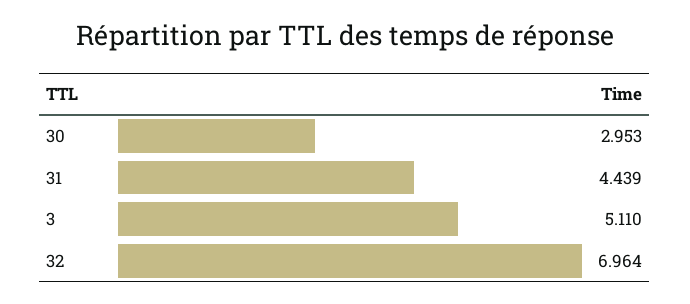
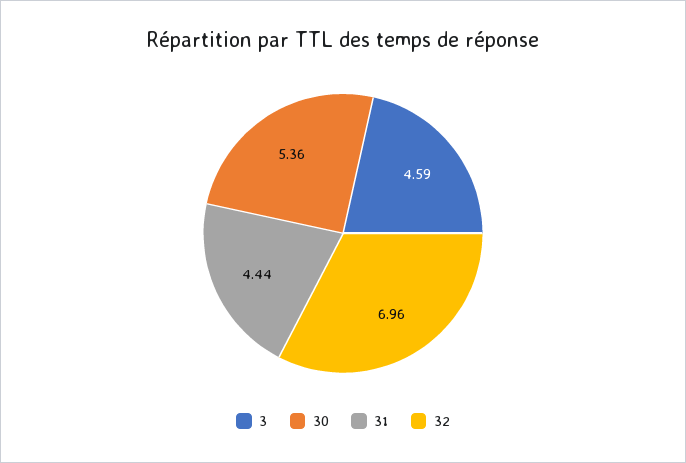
30: 2.953 -> 5.36
3: 5.11 -> 4.59

